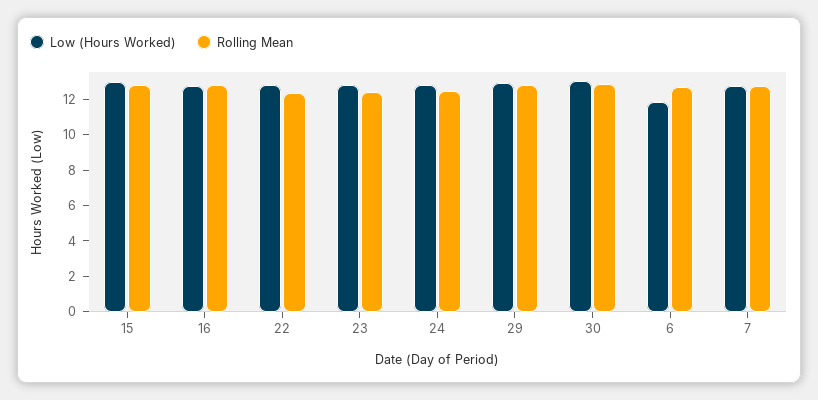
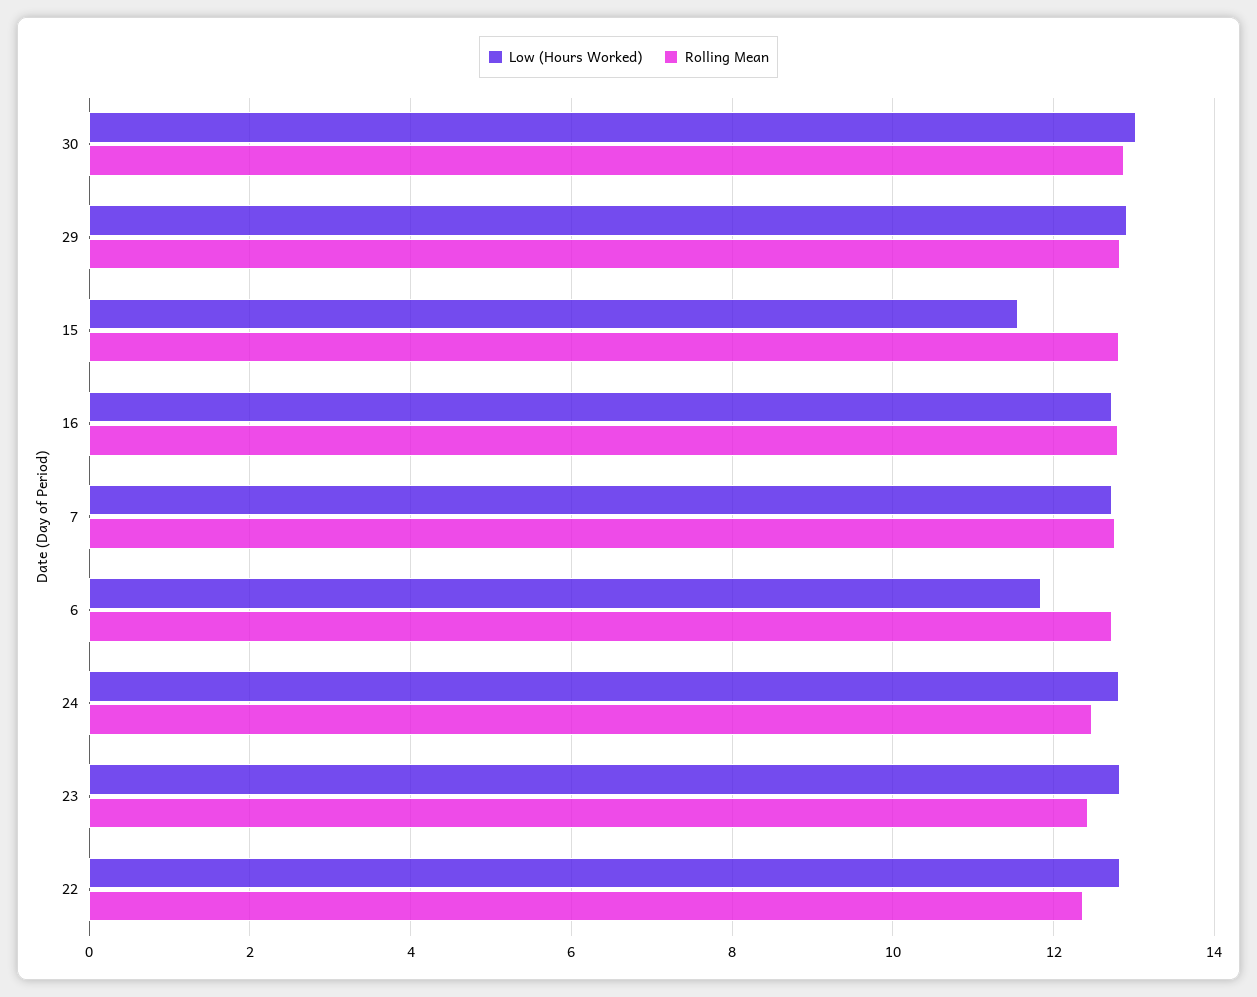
Low (Hours Worked), 15: 13 -> 11.6

